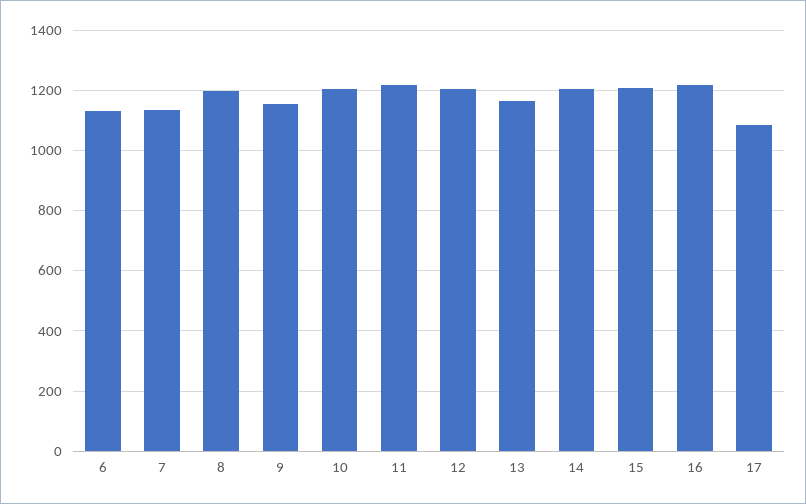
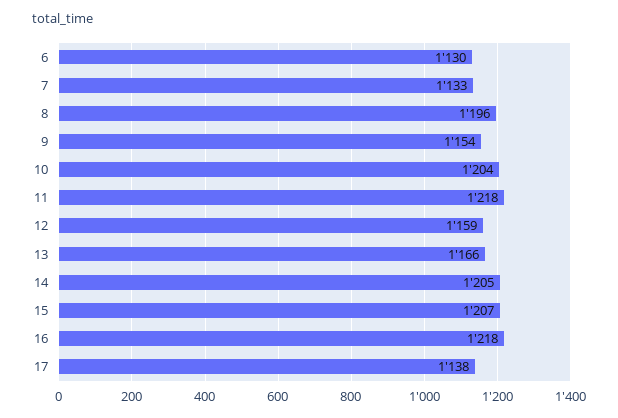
12: 1200 -> 1159
17: 1080 -> 1138

